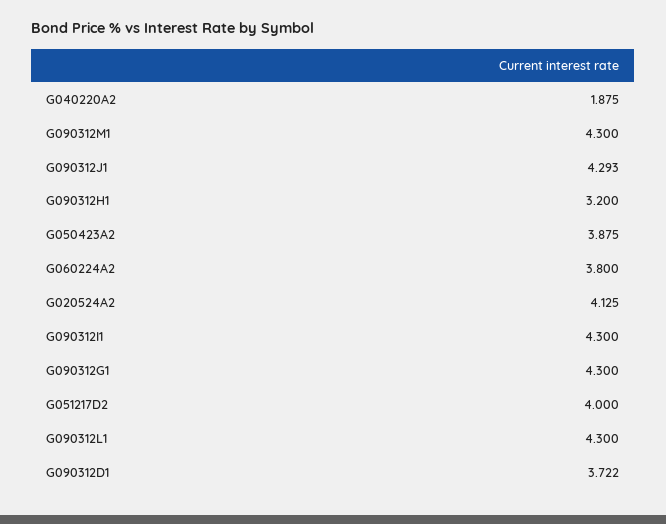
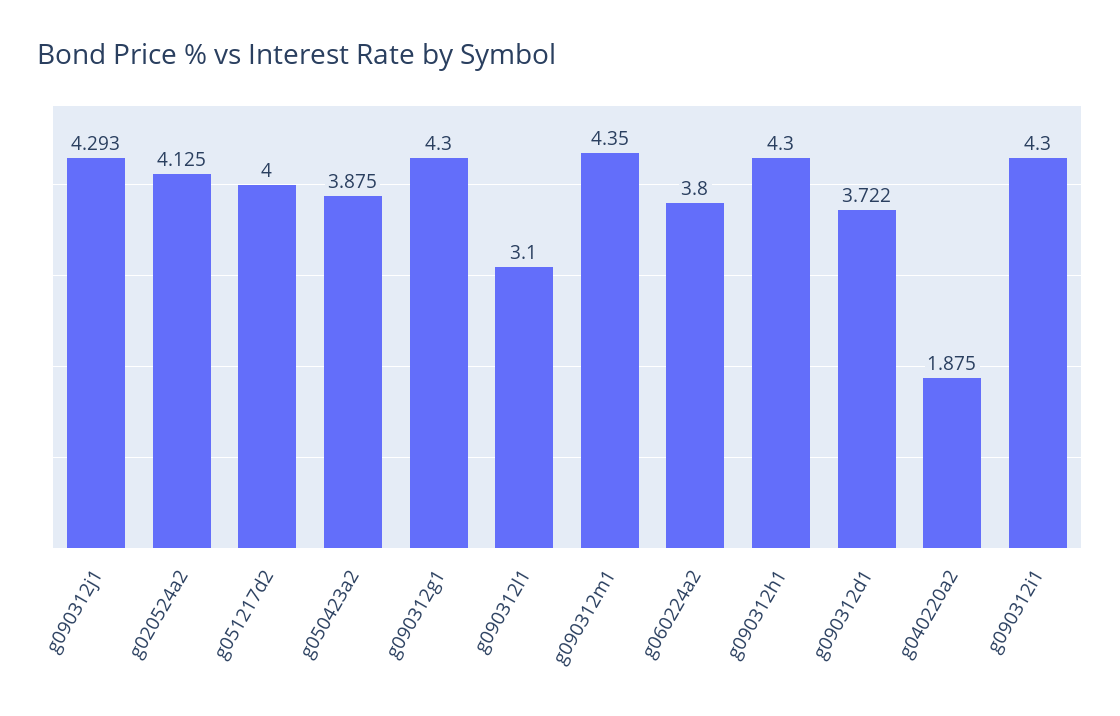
G090312M1: 4.3 -> 4.35
G090312H1: 3.2 -> 4.3
G090312L1: 4.3 -> 3.1

